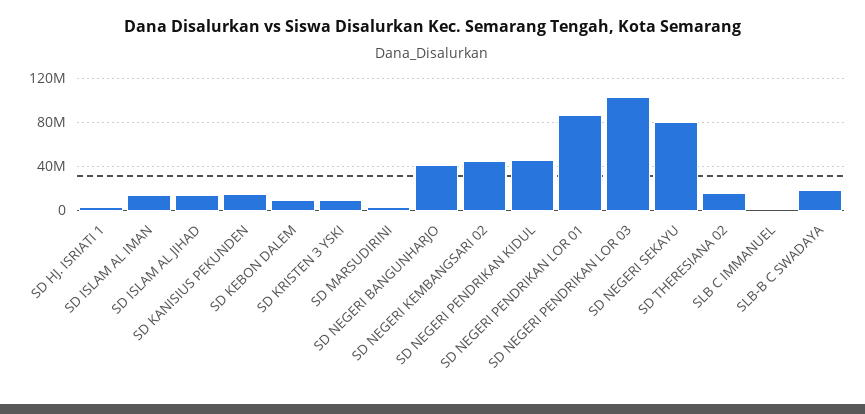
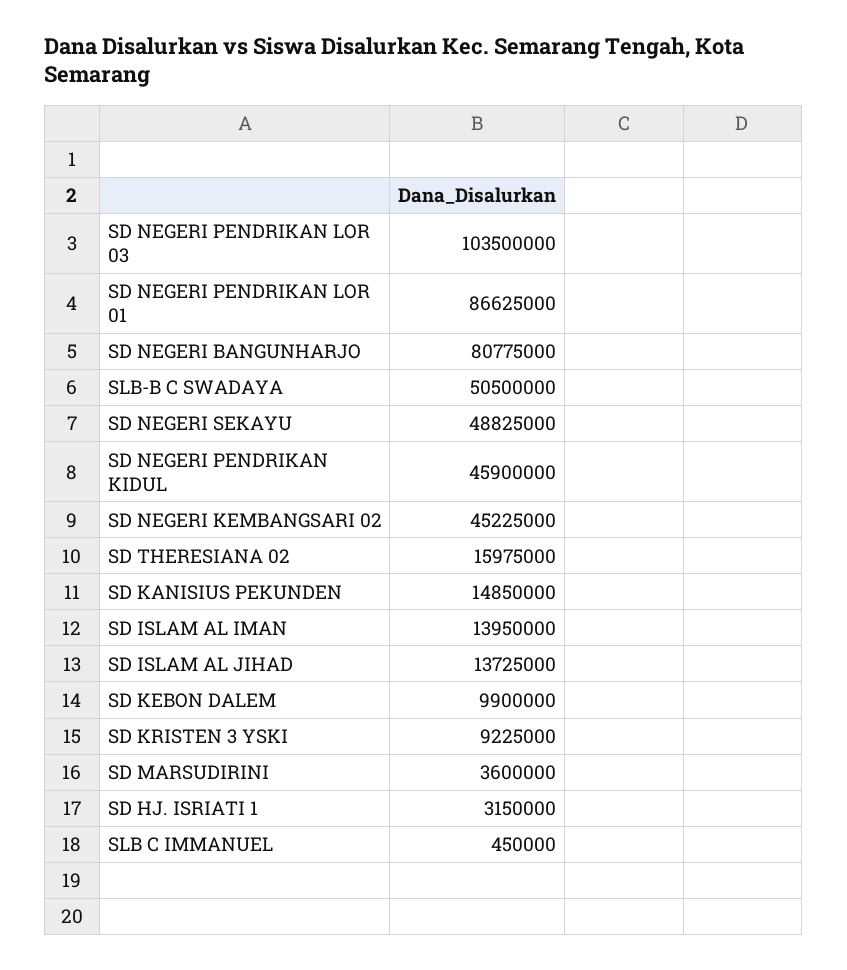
SD NEGERI BANGUNHARJO: 40000000 -> 80775000
SD NEGERI SEKAYU: 80000000 -> 48825000
SLB-B C SWADAYA: 20000000 -> 50500000

